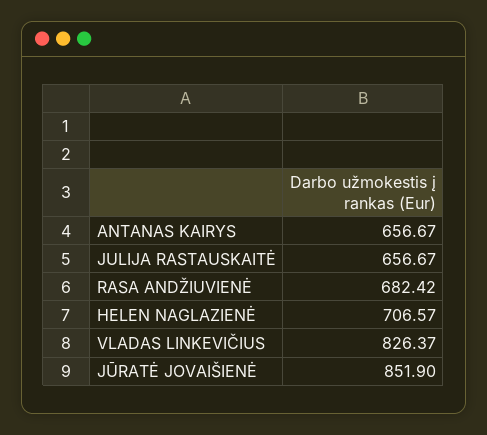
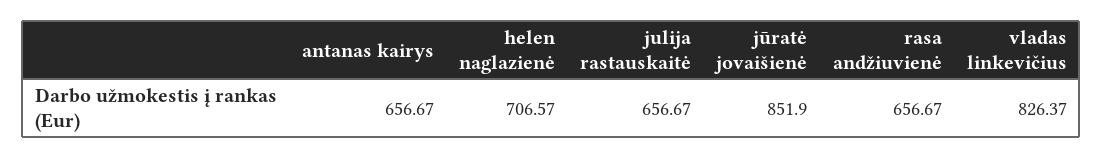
RASA ANDŽIUVIENĖ: 682.42 -> 656.67

